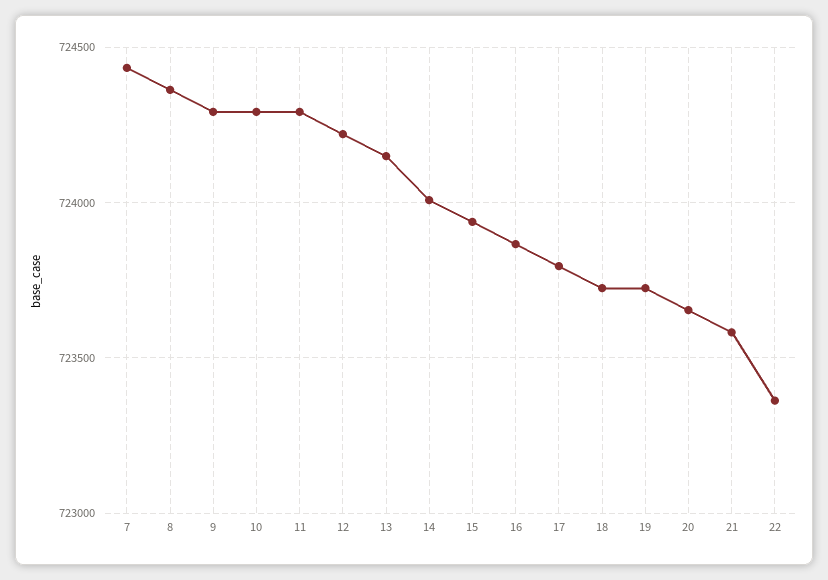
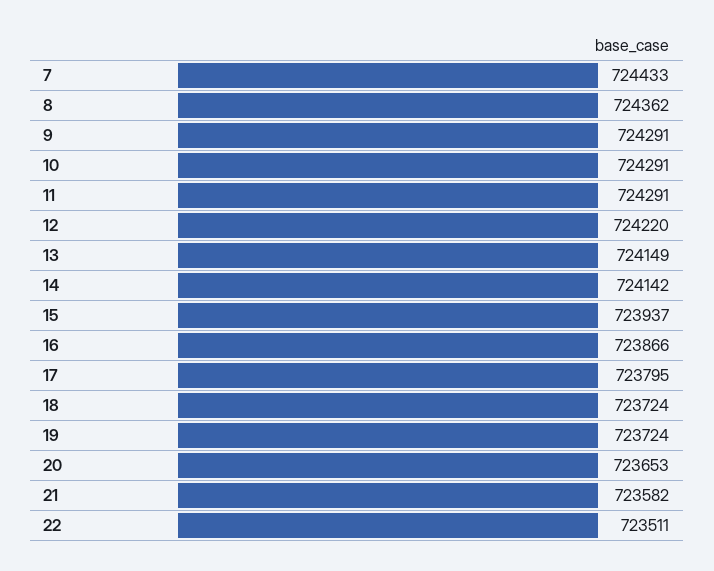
14: 724000 -> 724142
22: 723350 -> 723511

